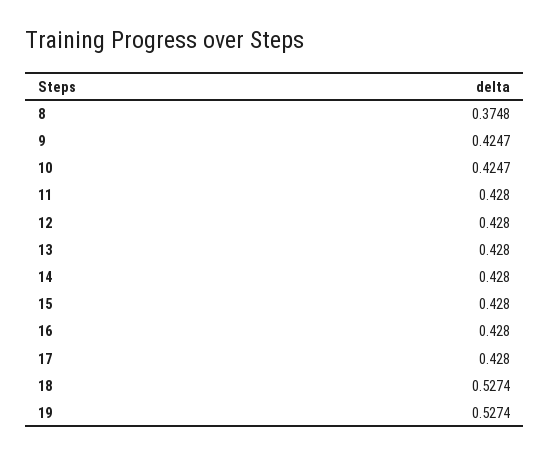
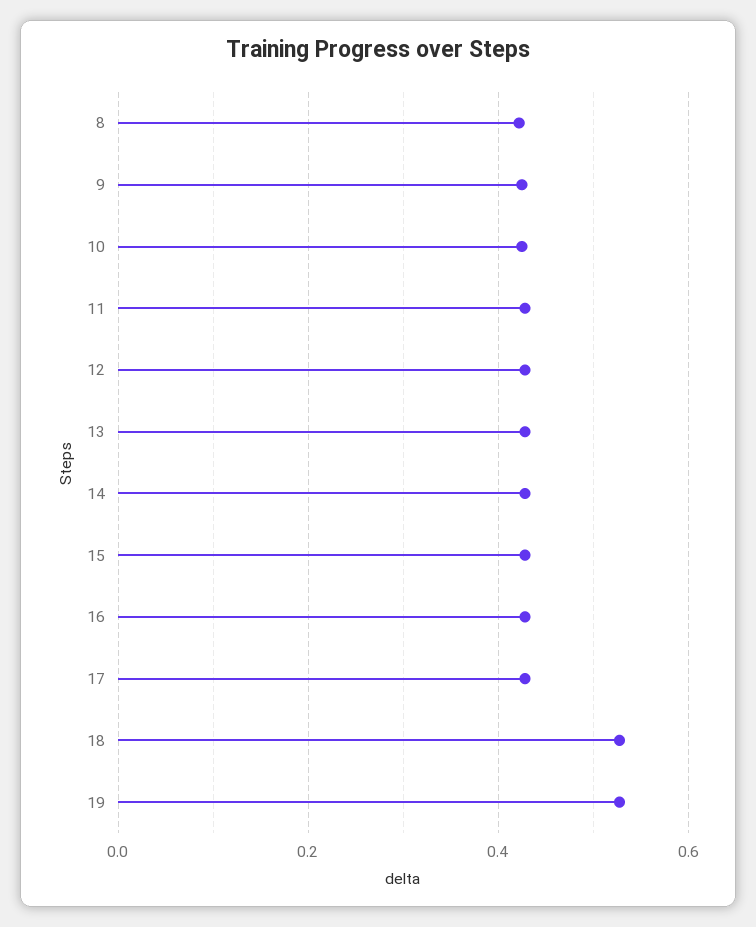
8: 0.3748 -> 0.42

